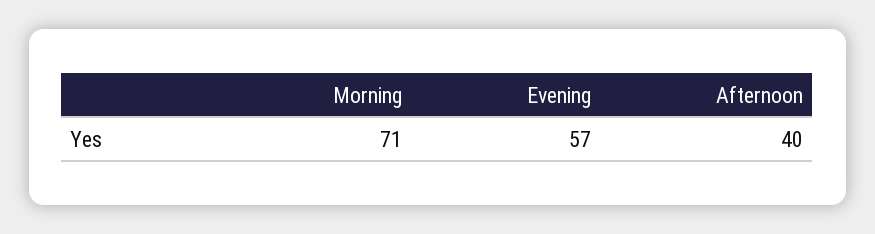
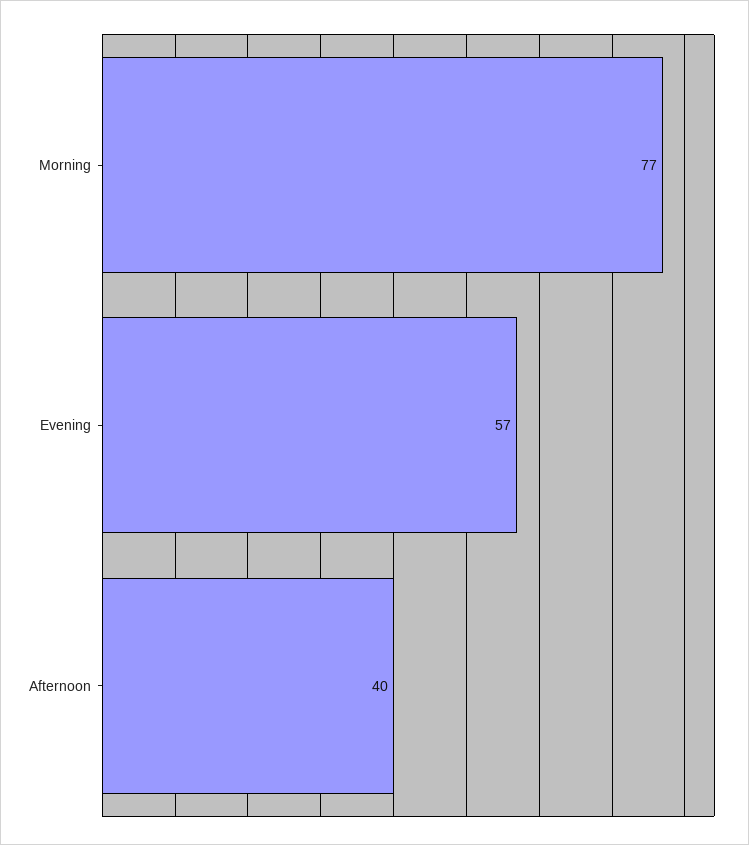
Morning: 71 -> 77

